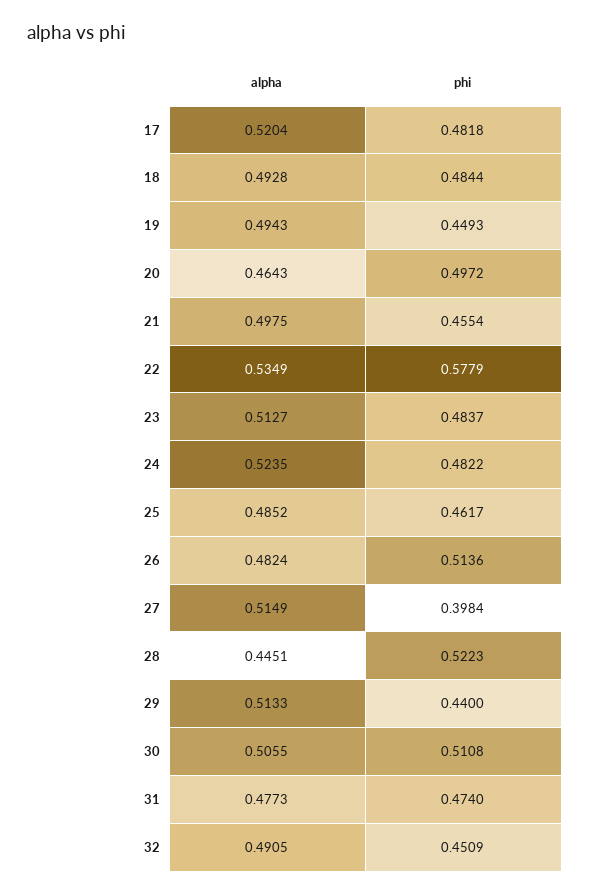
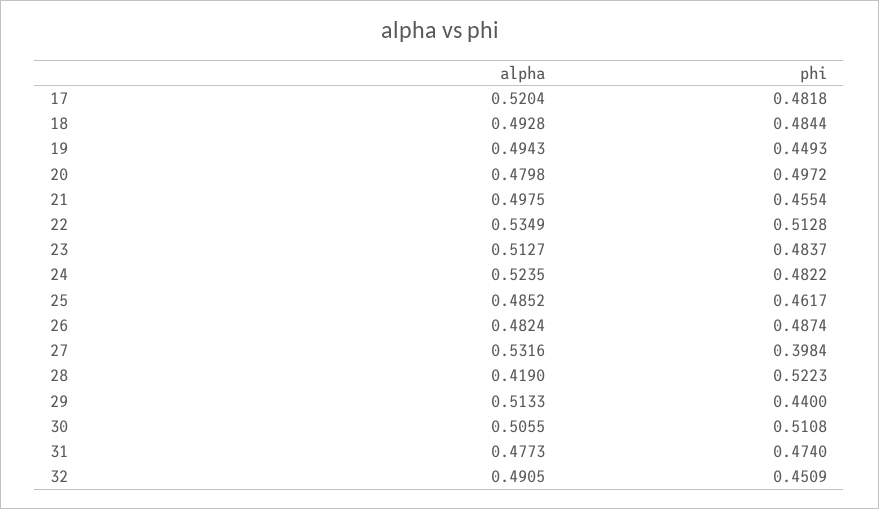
alpha, 20: 0.4643 -> 0.4798
phi, 22: 0.5779 -> 0.5128
phi, 26: 0.5136 -> 0.4874
alpha, 27: 0.5149 -> 0.5316
alpha, 28: 0.4451 -> 0.419

